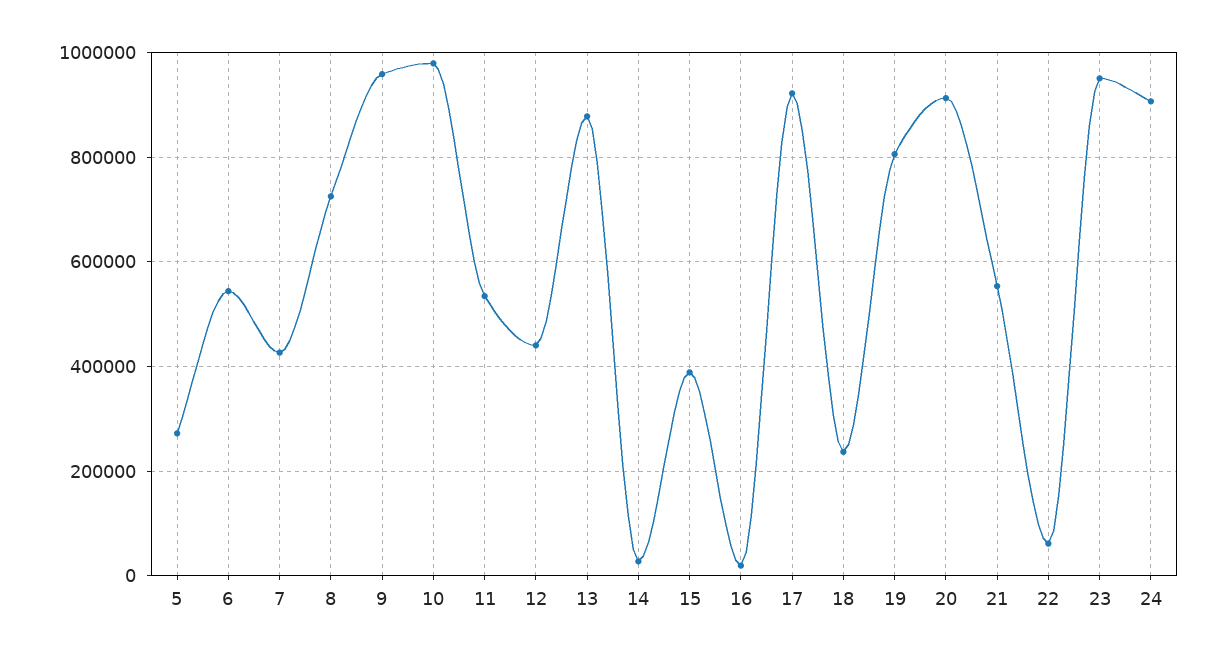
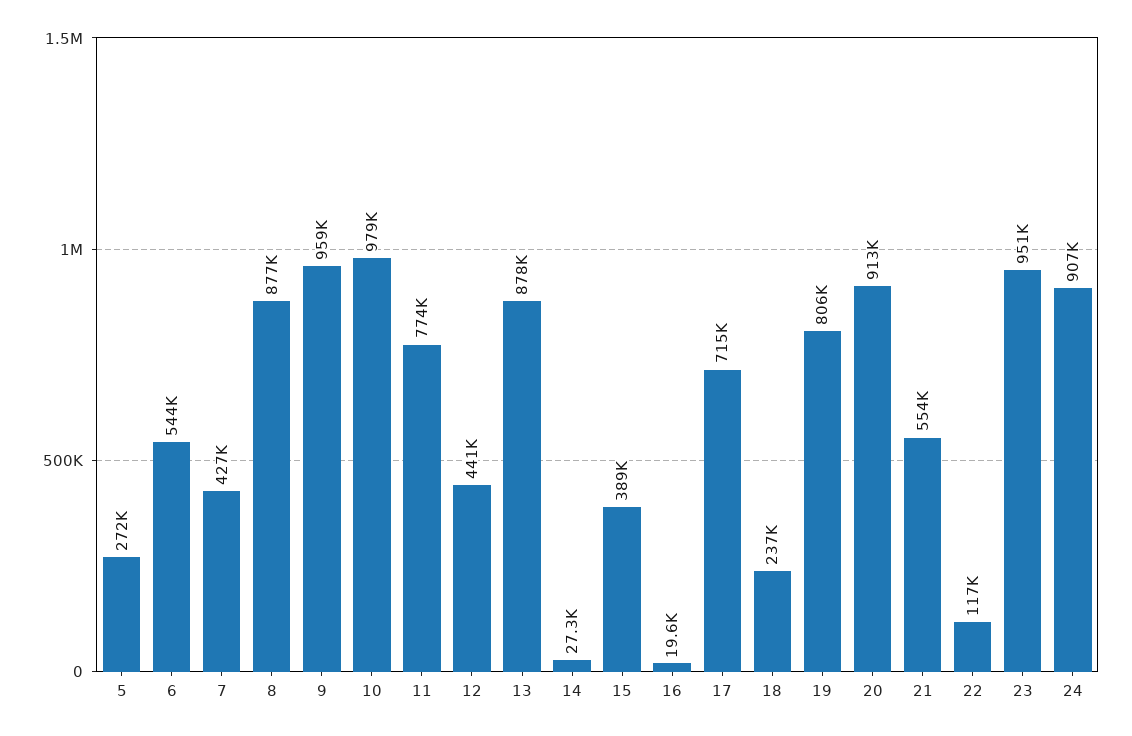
8: 720000 -> 877000
11: 540000 -> 774000
17: 920000 -> 715000
22: 60000 -> 117000

